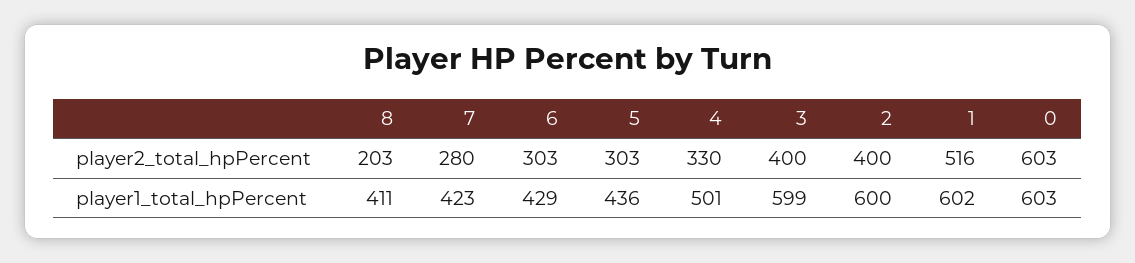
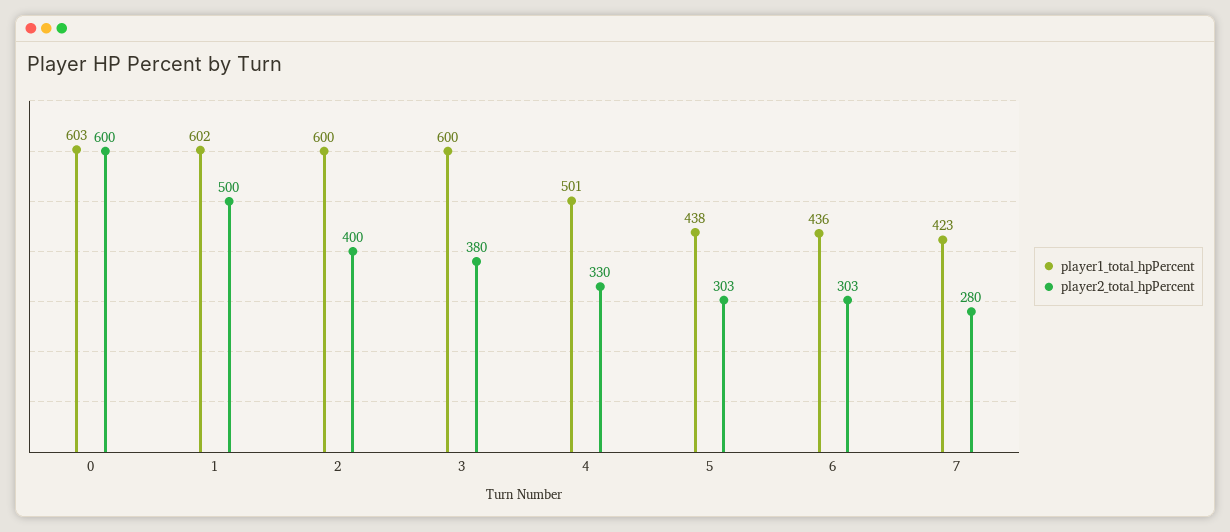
player2_total_hpPercent, 8: 203 -> none
player2_total_hpPercent, 3: 400 -> 380
player2_total_hpPercent, 1: 516 -> 500
player2_total_hpPercent, 0: 603 -> 600
player1_total_hpPercent, 8: 411 -> none
player1_total_hpPercent, 6: 429 -> 436
player1_total_hpPercent, 5: 436 -> 438
player1_total_hpPercent, 3: 599 -> 600

